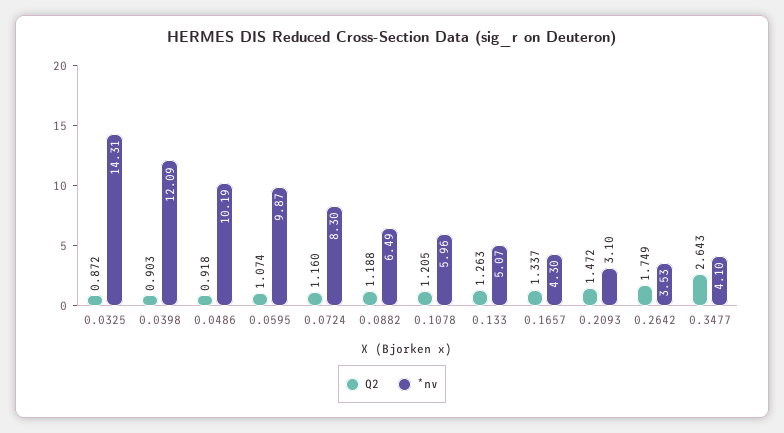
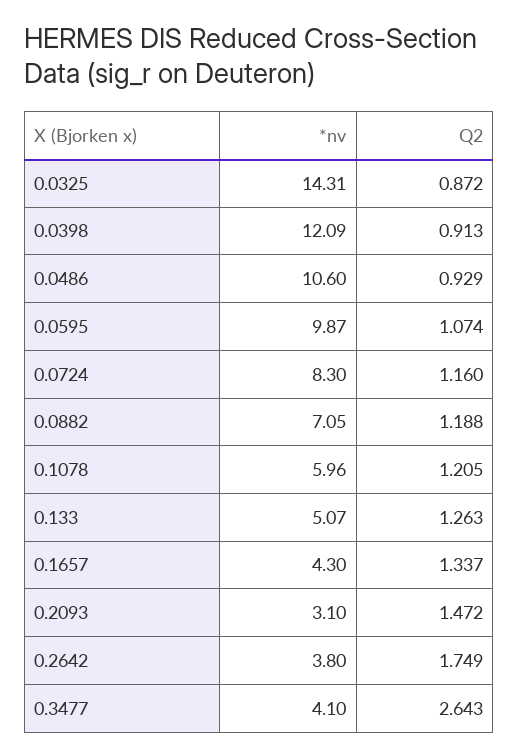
Q2, 0.0398: 0.903 -> 0.913
Q2, 0.0486: 0.918 -> 0.929
*nv, 0.0486: 10.19 -> 10.6
*nv, 0.0882: 6.49 -> 7.05
*nv, 0.2642: 3.53 -> 3.8

